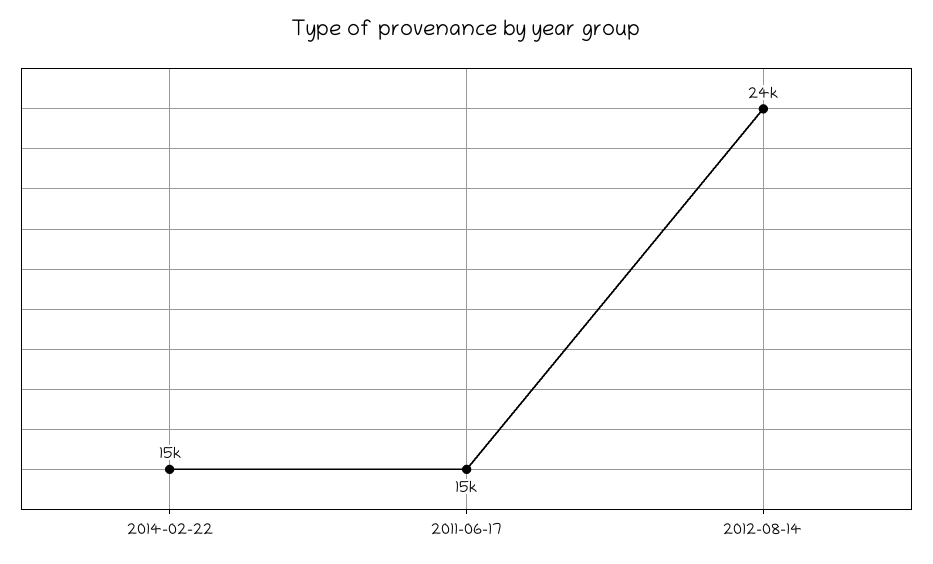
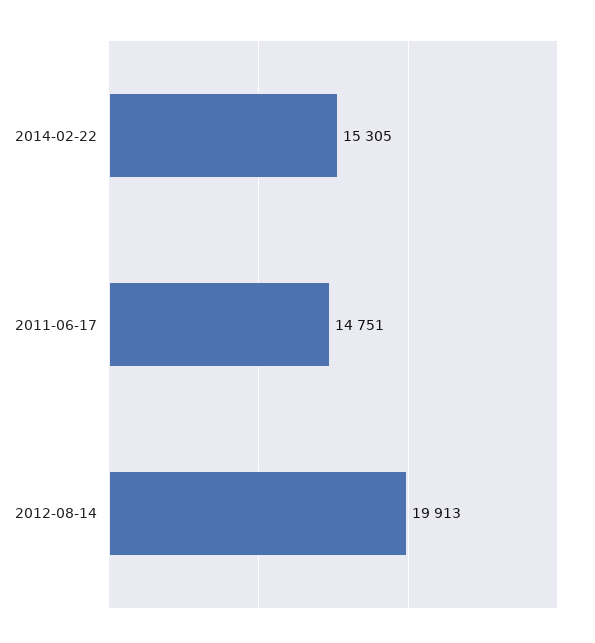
2012-08-14: 24000 -> 19913

